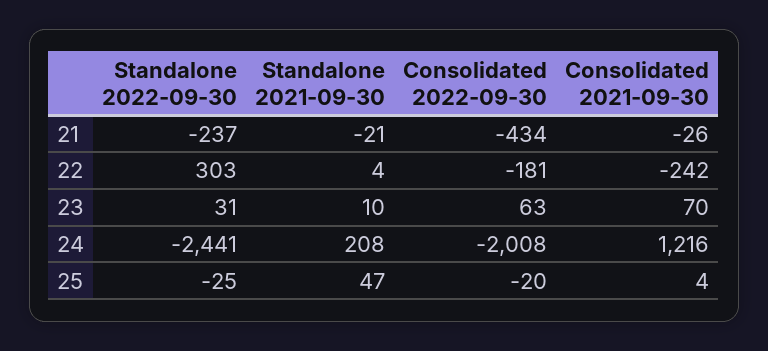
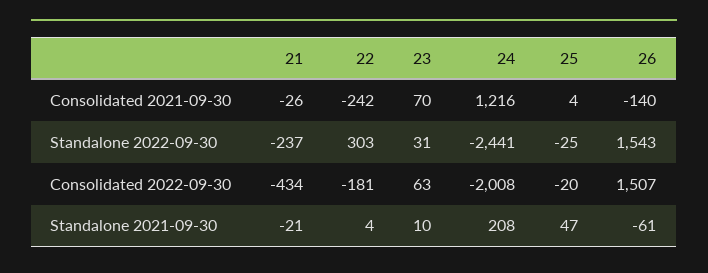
Consolidated 2021-09-30, 26: none -> -140
Standalone 2022-09-30, 26: none -> 1543
Consolidated 2022-09-30, 26: none -> 1507
Standalone 2021-09-30, 26: none -> -61

